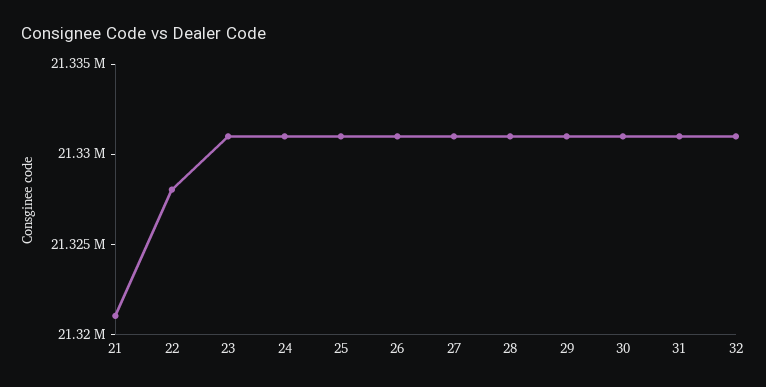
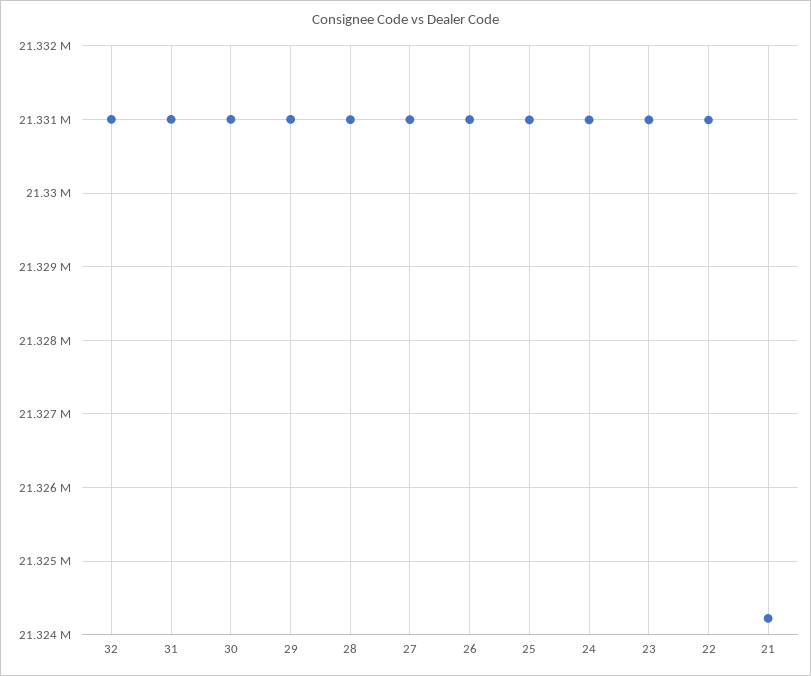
21: 21321000 -> 21324200
22: 21328000 -> 21331000

